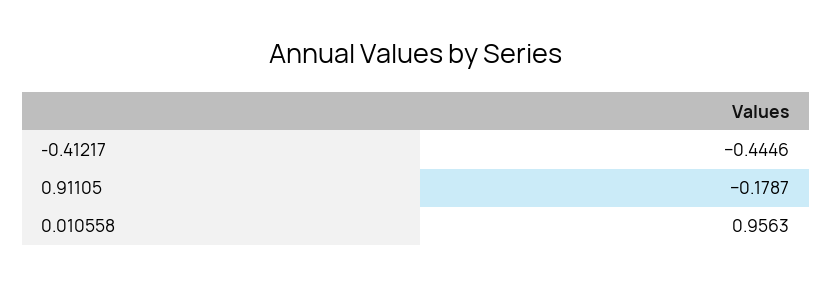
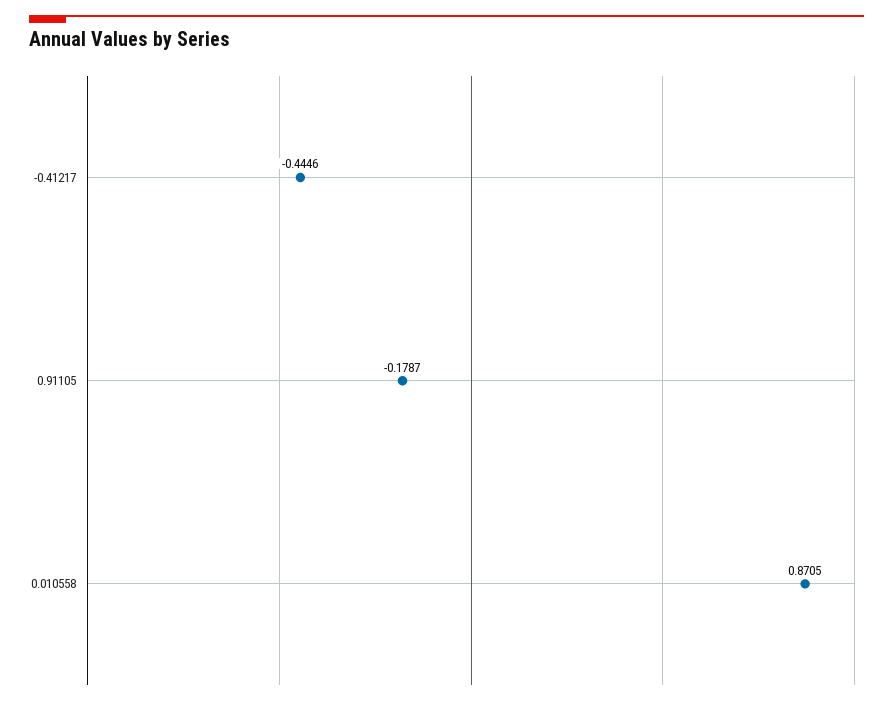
0.010558: 0.9563 -> 0.8705

